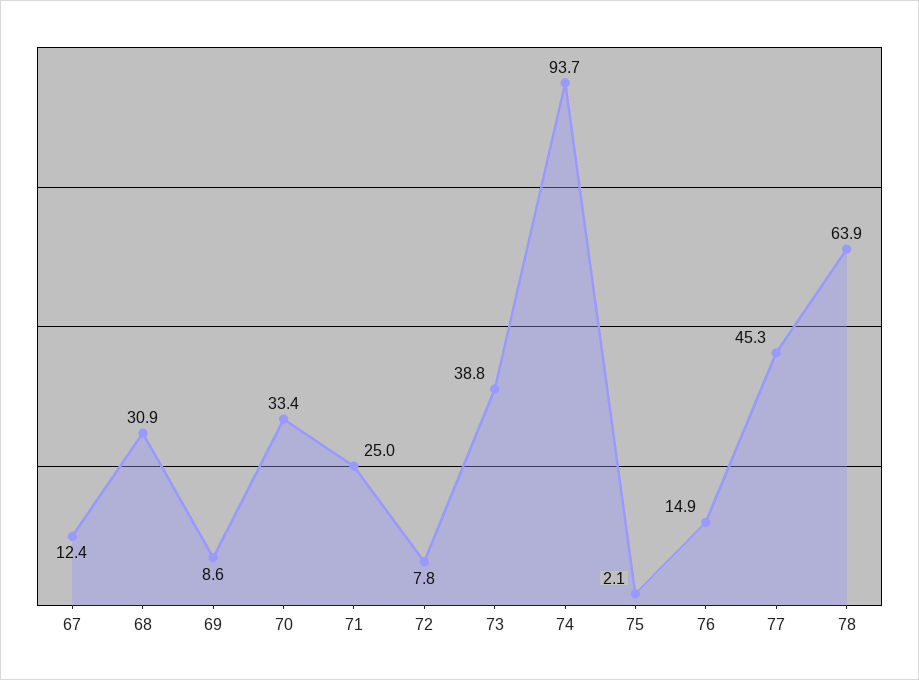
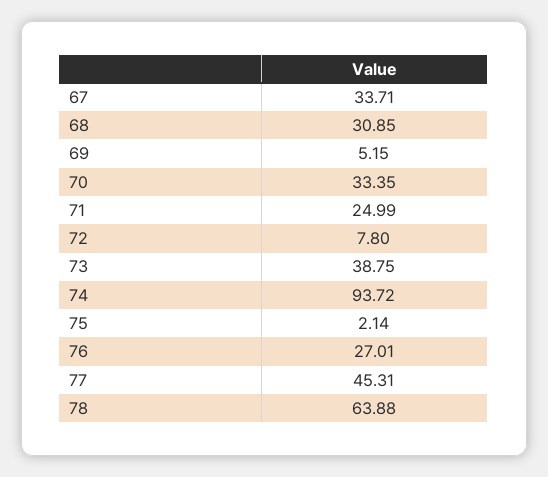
67: 12.4 -> 33.71
69: 8.6 -> 5.15
76: 14.9 -> 27.01

